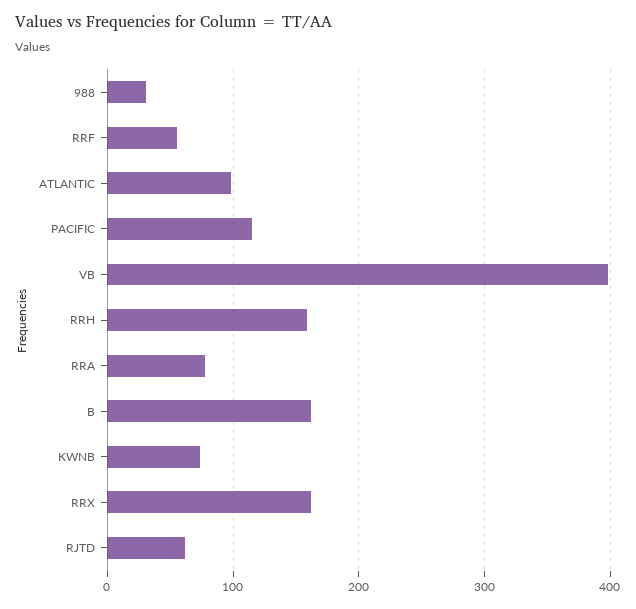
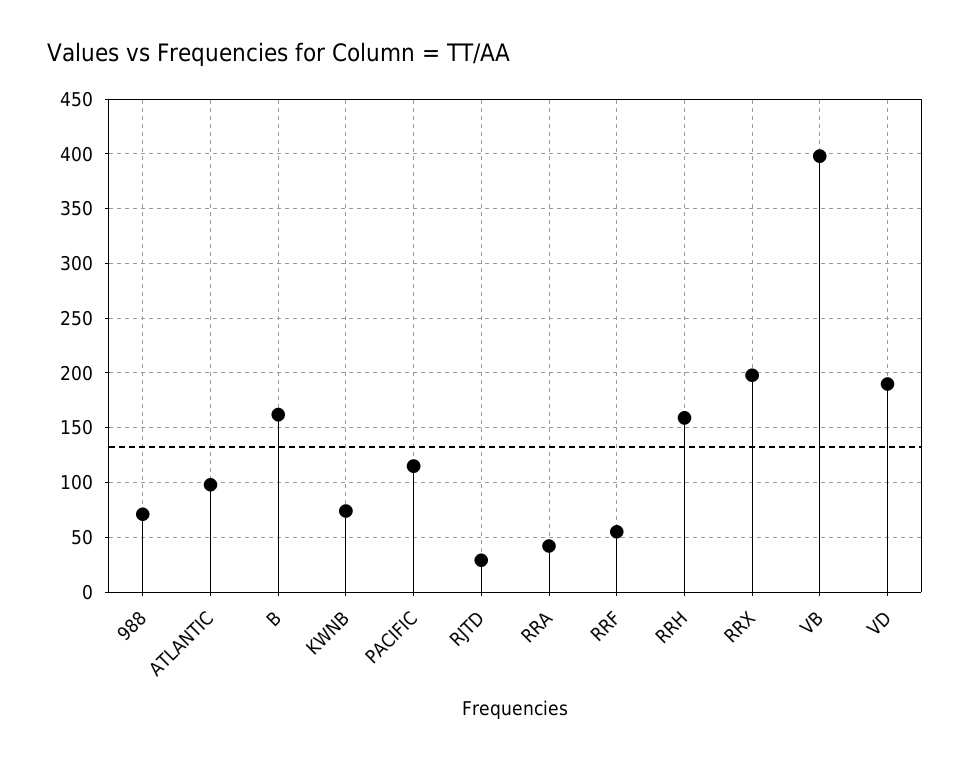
988: 30 -> 70
RRA: 80 -> 40
RRX: 160 -> 200
RJTD: 60 -> 30
VD: none -> 190

